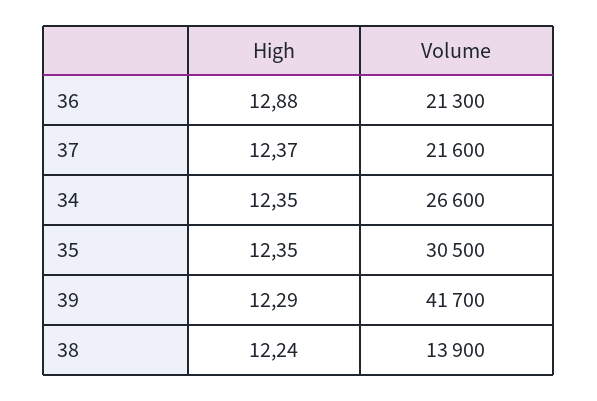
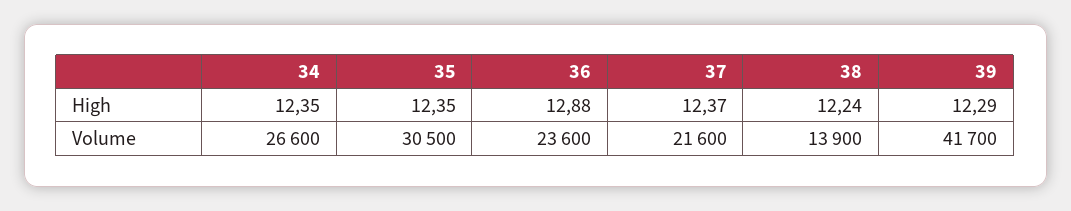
Volume, 36: 21300 -> 23600

